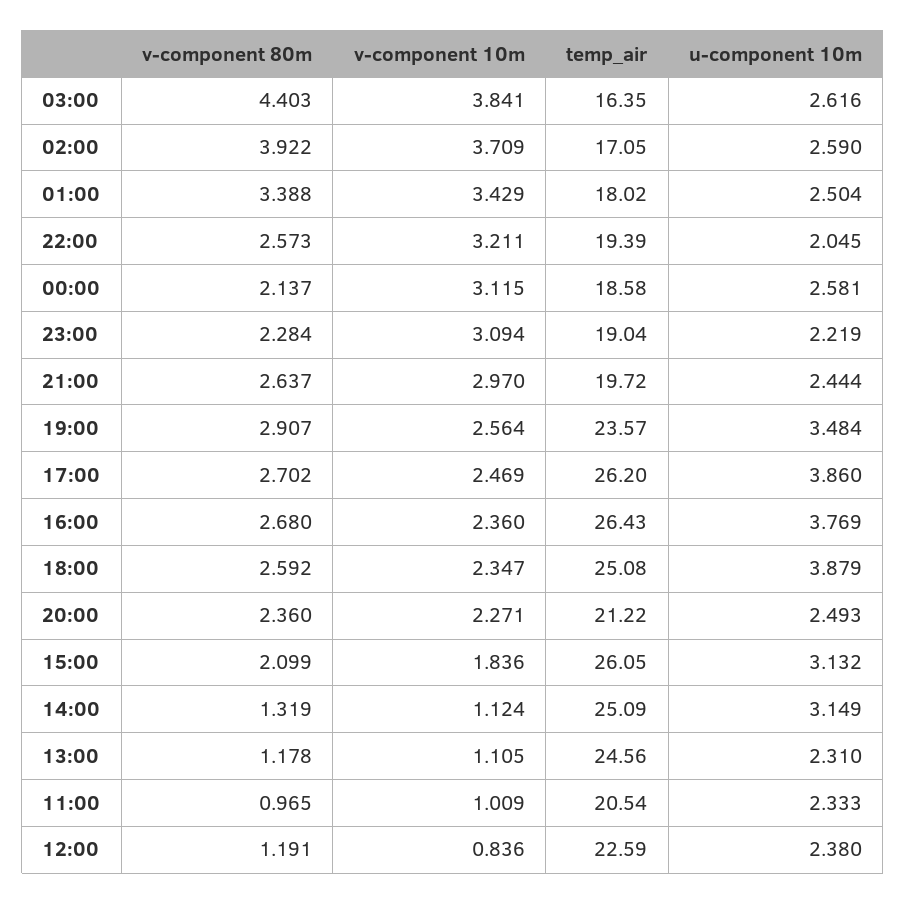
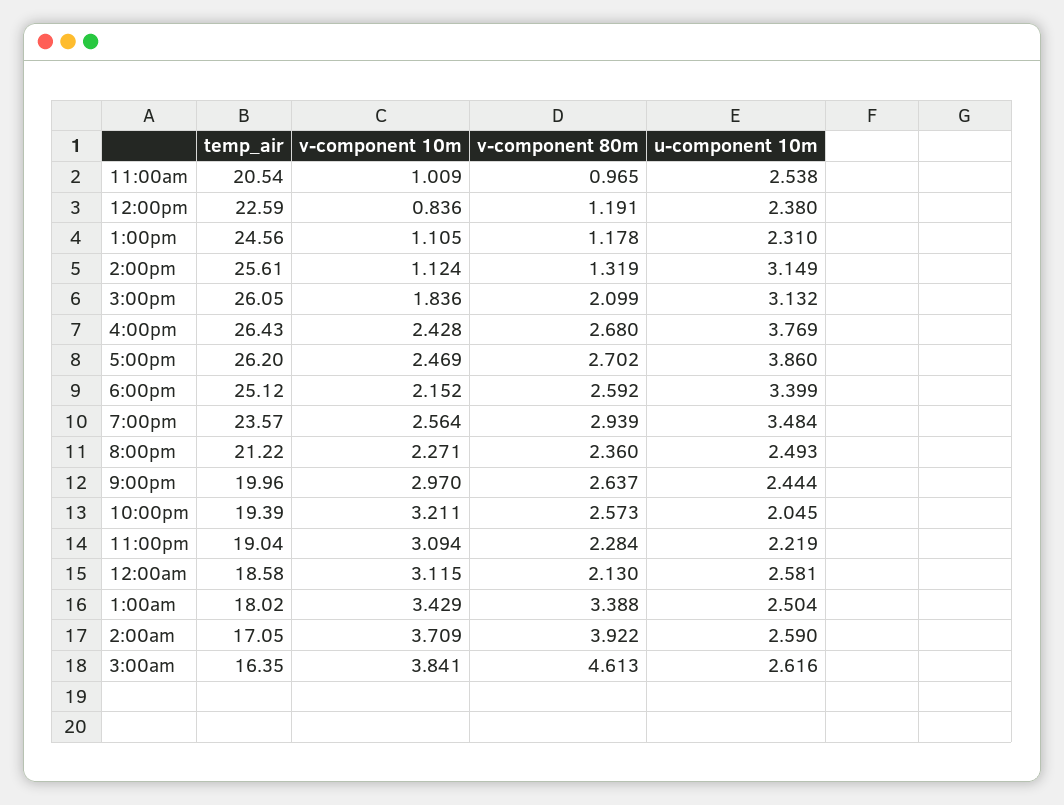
v-component 80m, 03:00: 4.403 -> 4.613
v-component 80m, 00:00: 2.137 -> 2.13
temp_air, 21:00: 19.72 -> 19.96
v-component 80m, 19:00: 2.907 -> 2.939
v-component 10m, 16:00: 2.36 -> 2.428
v-component 10m, 18:00: 2.347 -> 2.152
temp_air, 18:00: 25.08 -> 25.12
u-component 10m, 18:00: 3.879 -> 3.399
temp_air, 14:00: 25.09 -> 25.61
u-component 10m, 11:00: 2.333 -> 2.538

